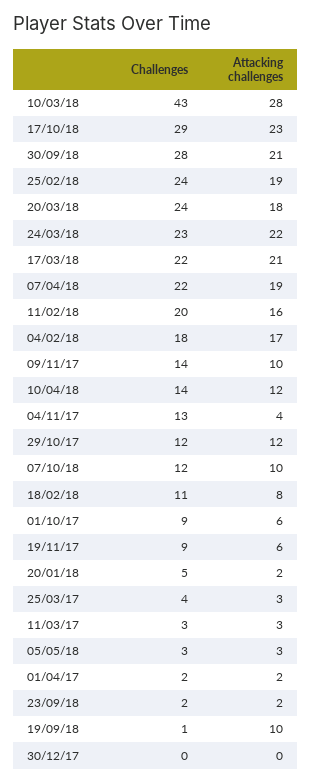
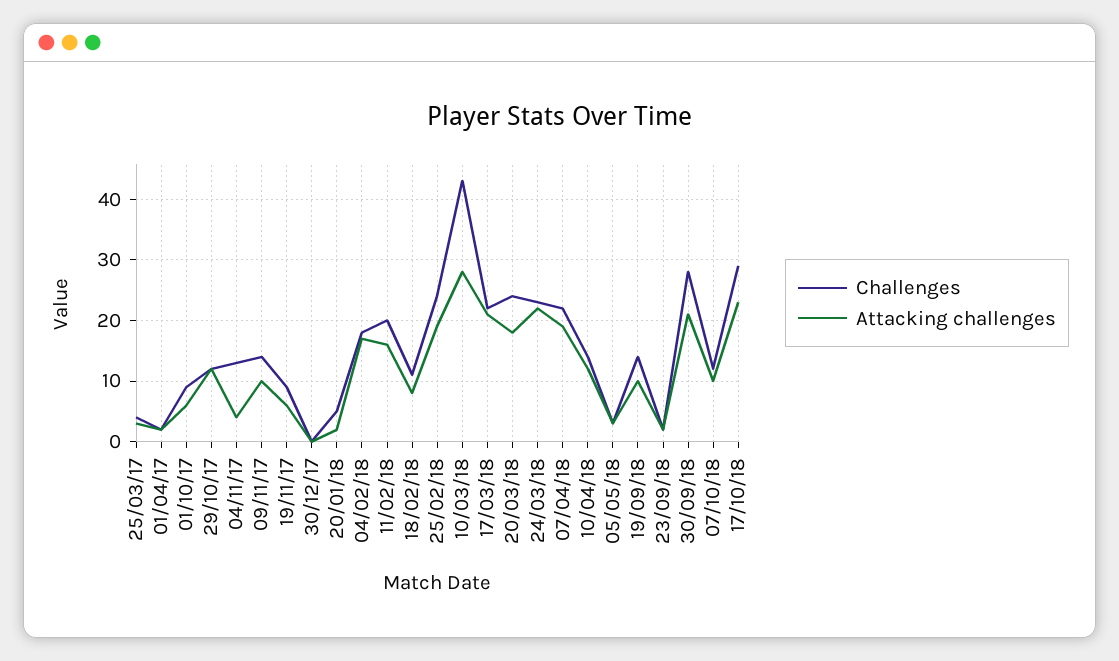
Challenges, 11/03/17: 3 -> none
Attacking challenges, 11/03/17: 3 -> none
Challenges, 19/09/18: 1 -> 14

